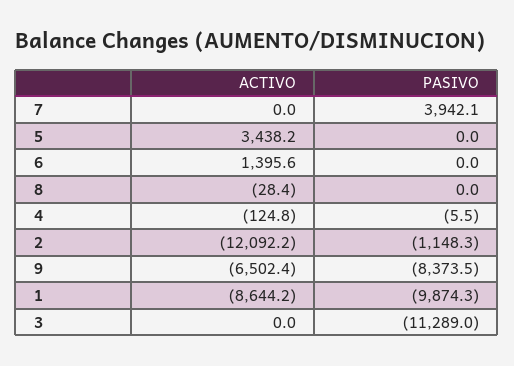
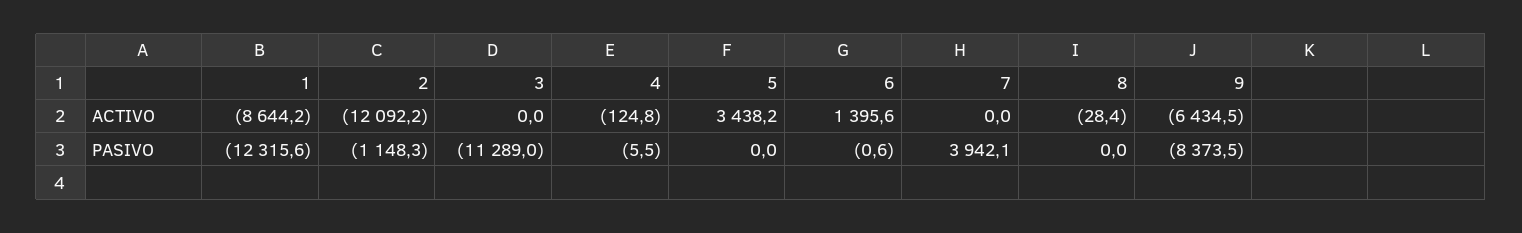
PASIVO, 6: 0 -> -0.6
ACTIVO, 9: -6502.4 -> -6434.5
PASIVO, 1: -9874.3 -> -12315.6

